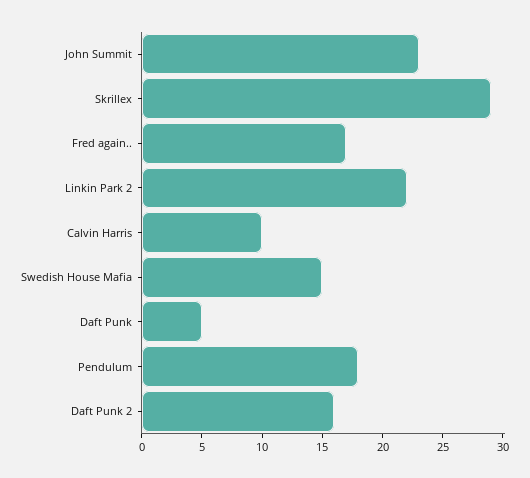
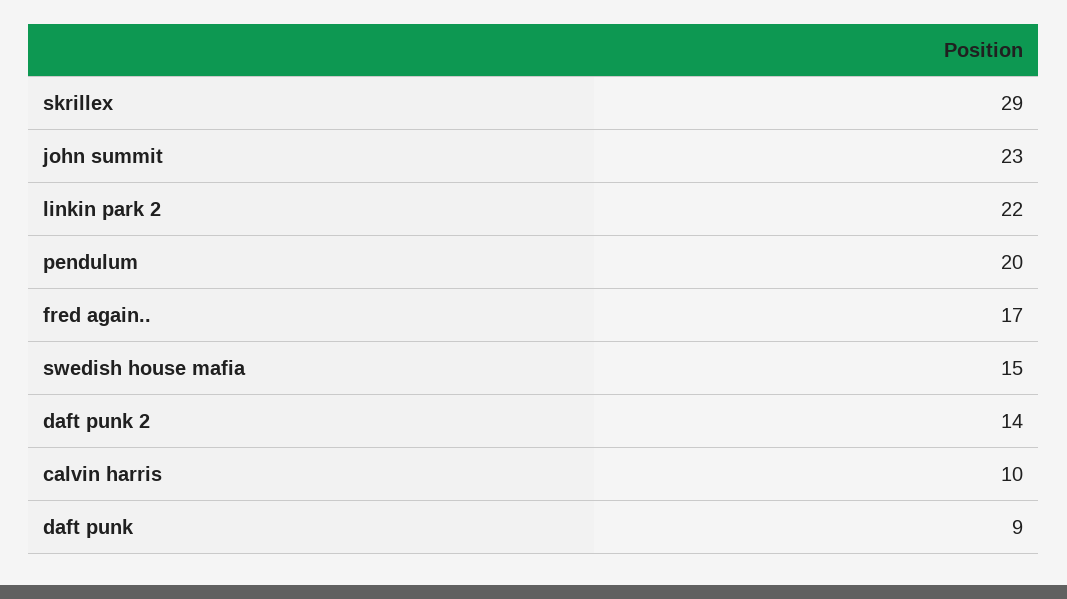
Daft Punk: 5 -> 9
Pendulum: 18 -> 20
Daft Punk 2: 16 -> 14

